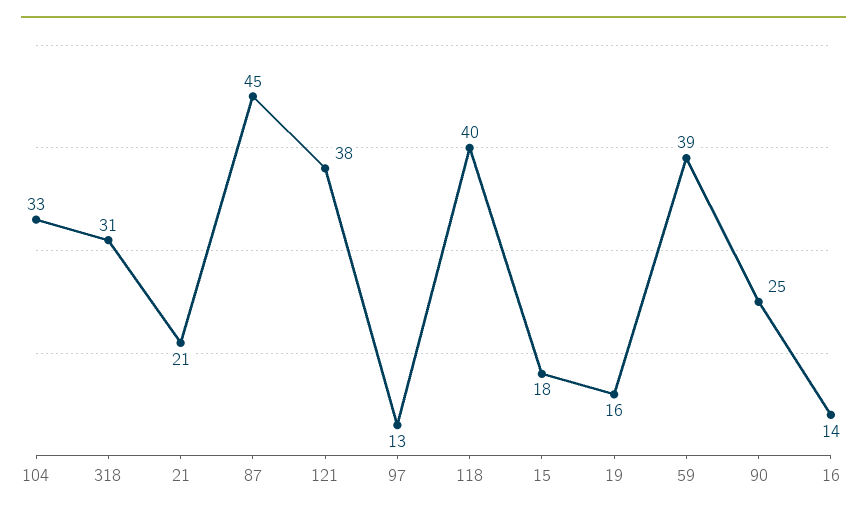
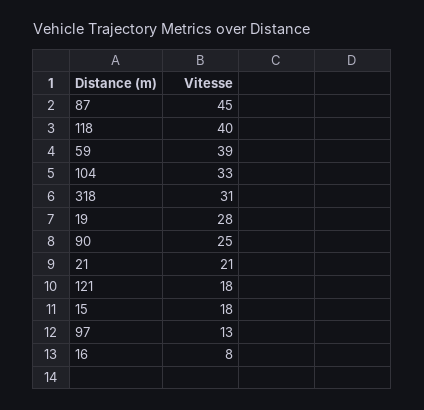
121: 38 -> 18
19: 16 -> 28
16: 14 -> 8

